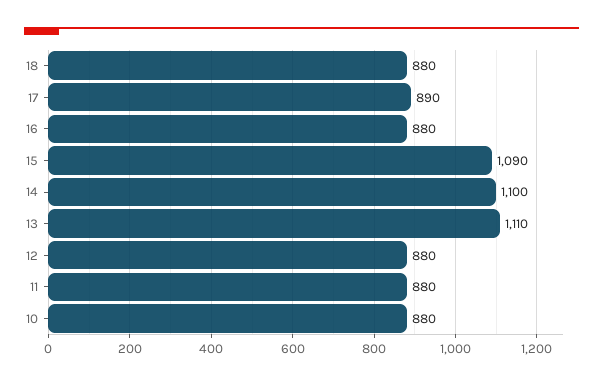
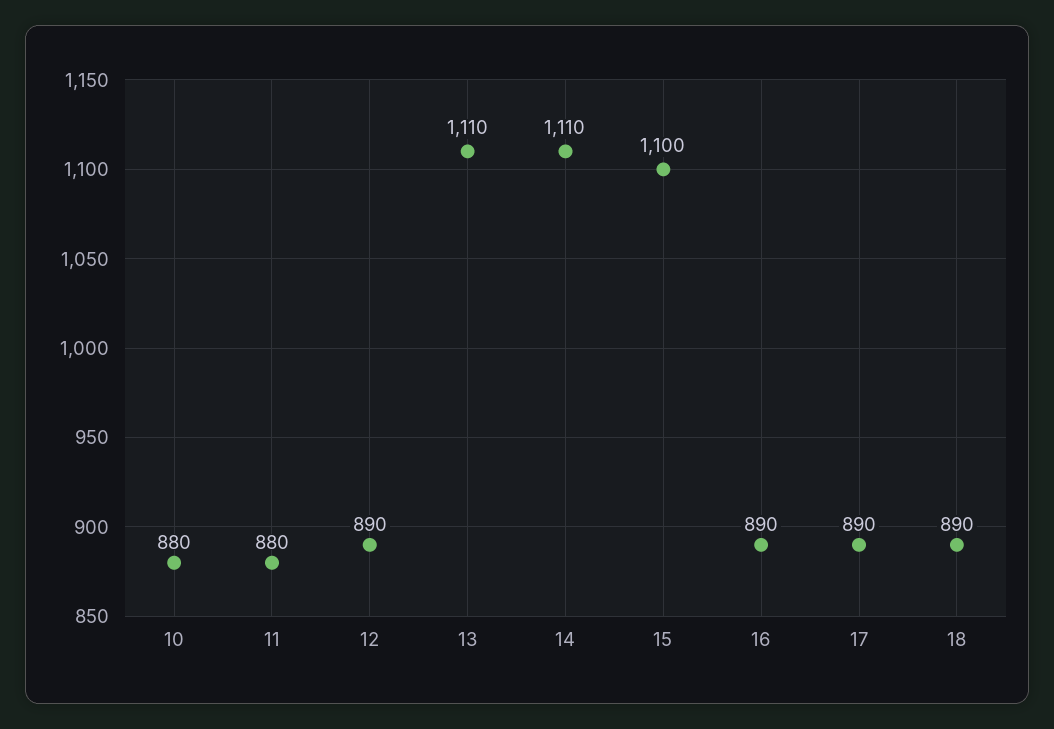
18: 880 -> 890
16: 880 -> 890
15: 1090 -> 1100
14: 1100 -> 1110
12: 880 -> 890

